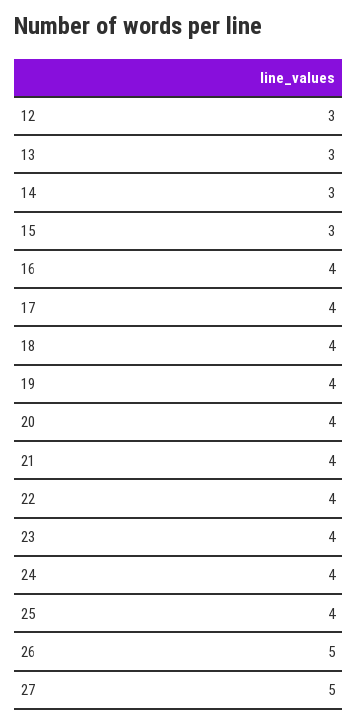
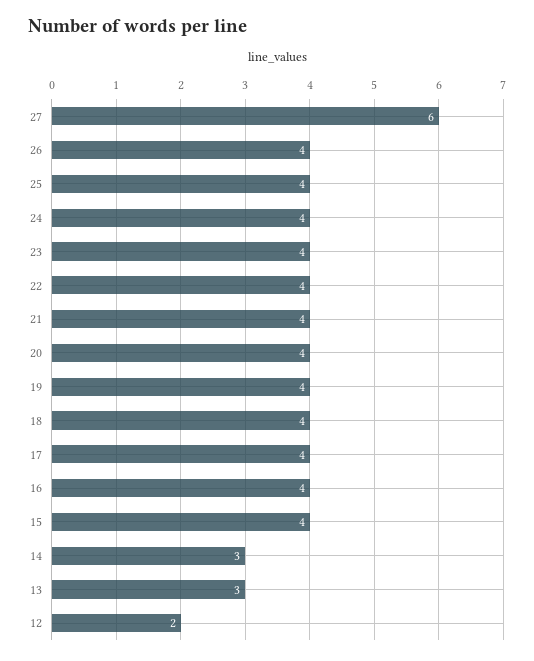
12: 3 -> 2
15: 3 -> 4
26: 5 -> 4
27: 5 -> 6

